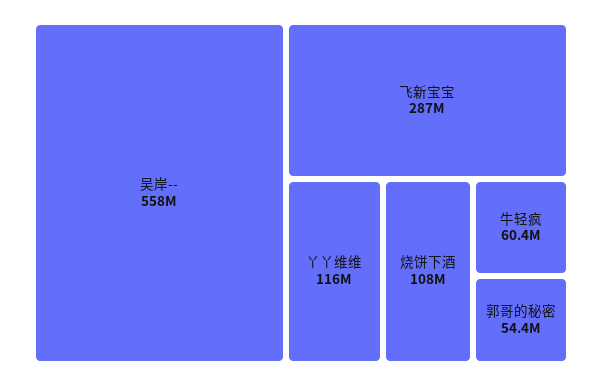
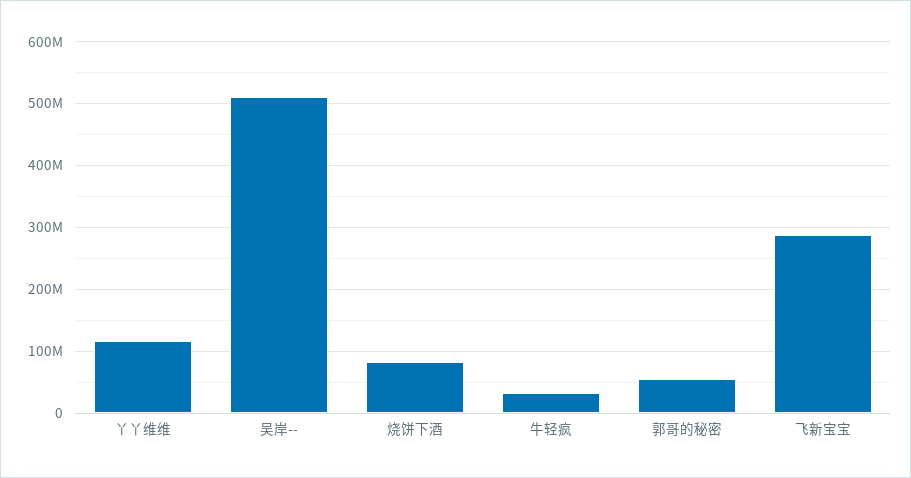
吴岸--: 558000000 -> 510000000
烧饼下酒: 108000000 -> 80000000
牛轻疯: 60400000 -> 30000000

